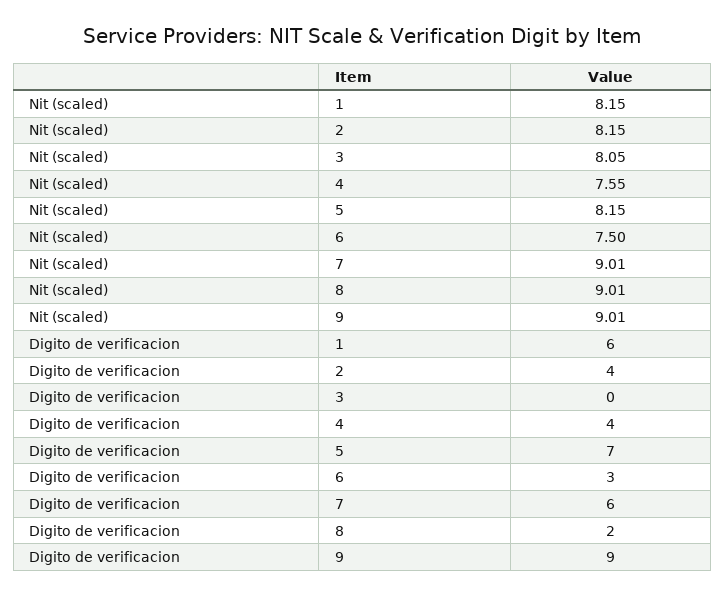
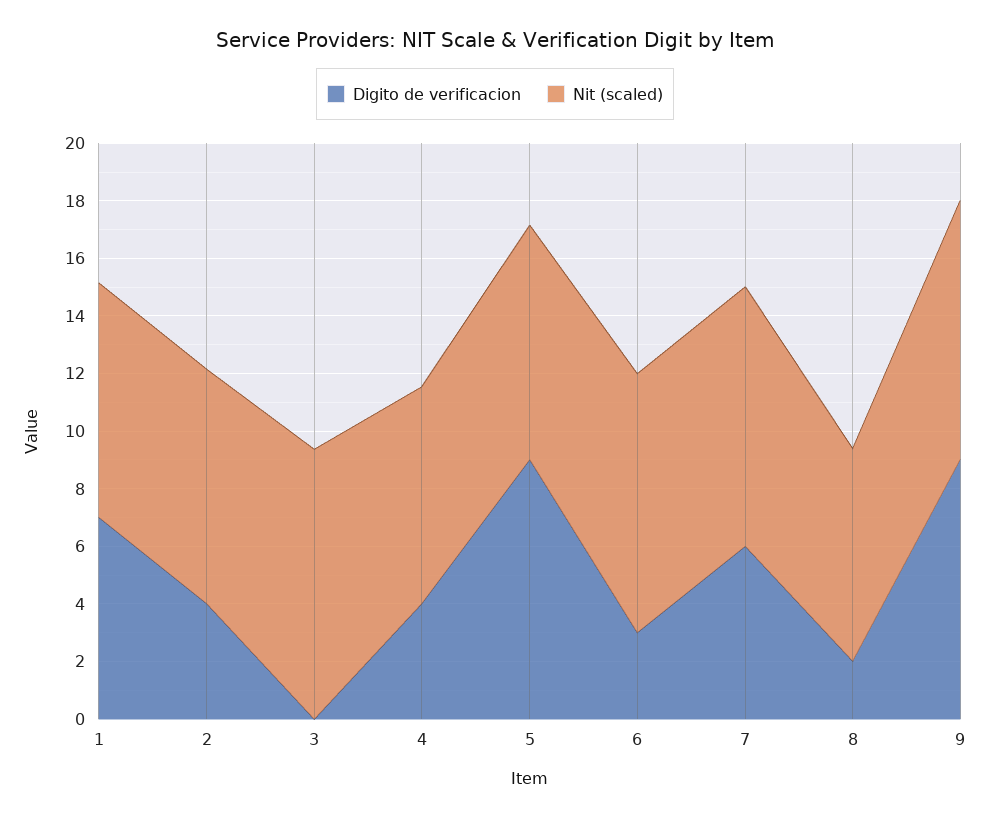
Nit (scaled), 3: 8.05 -> 9.5
Nit (scaled), 6: 7.5 -> 9
Nit (scaled), 8: 9.01 -> 7.5
Digito de verificacion, 1: 6 -> 7
Digito de verificacion, 5: 7 -> 9

